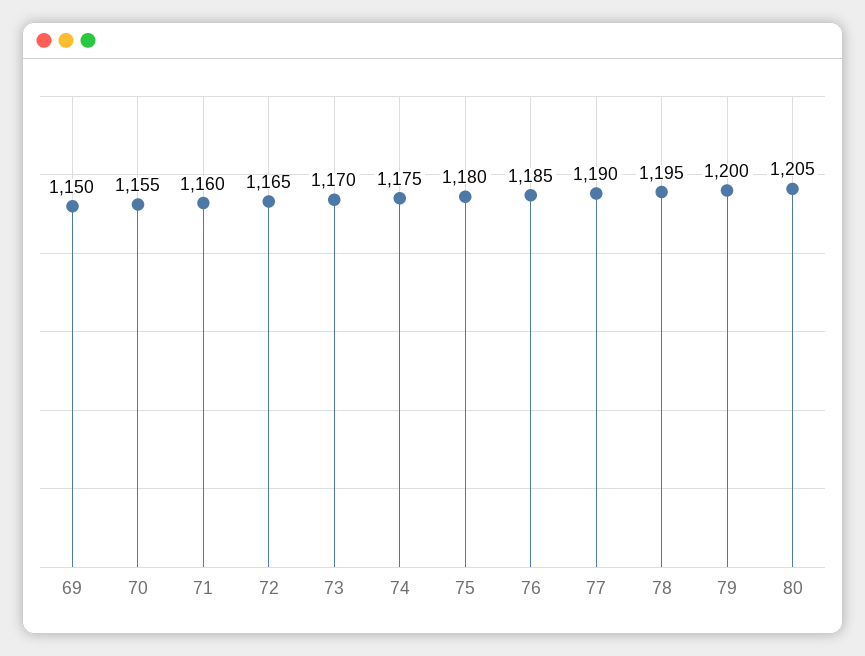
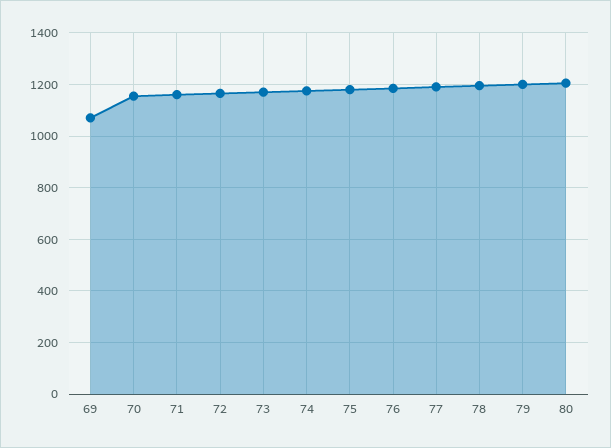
69: 1150 -> 1075

